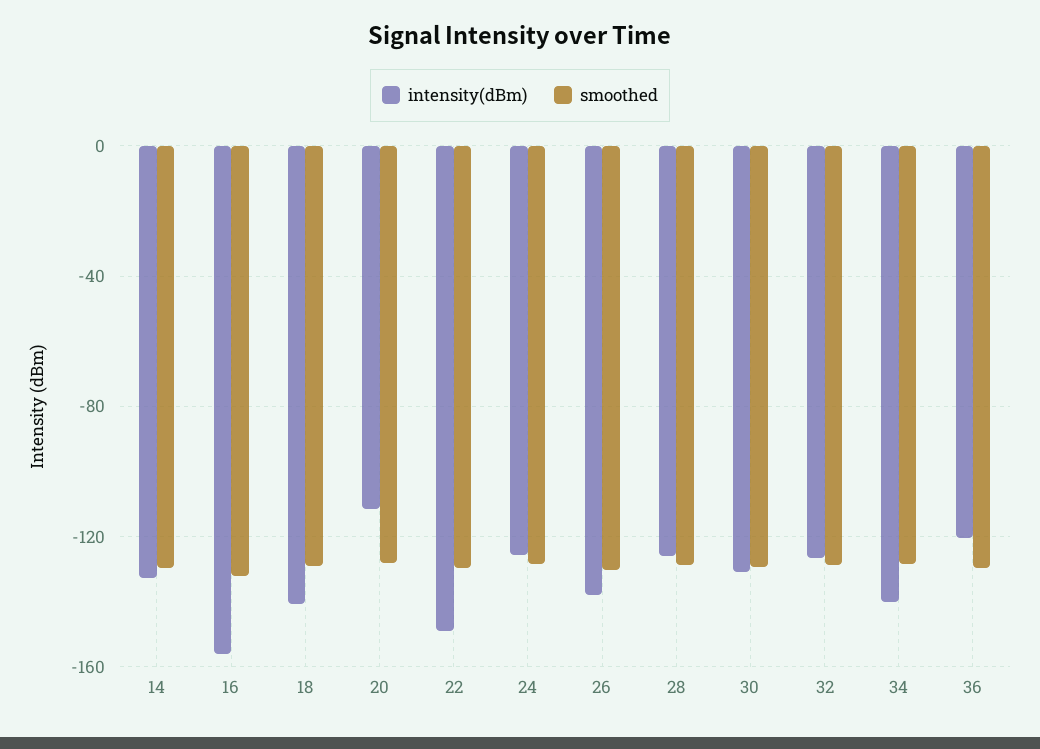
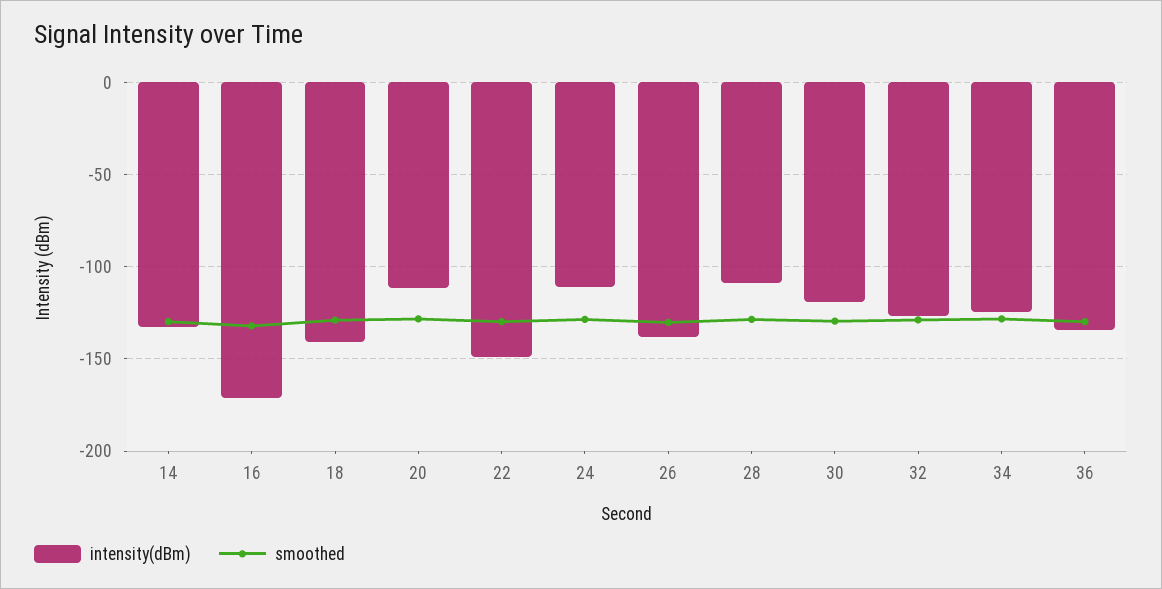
intensity(dBm), 16: -155 -> -170
intensity(dBm), 24: -125 -> -110
intensity(dBm), 28: -125 -> -110
intensity(dBm), 30: -130 -> -120
intensity(dBm), 34: -140 -> -125
intensity(dBm), 36: -120 -> -135

